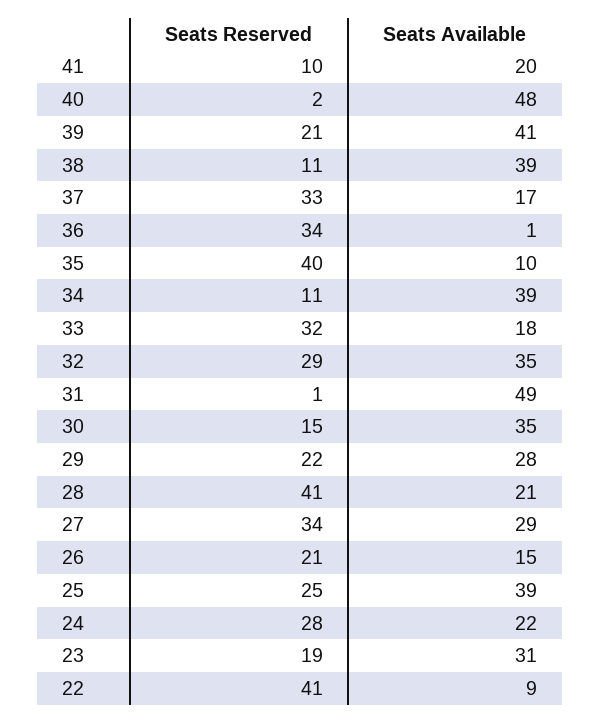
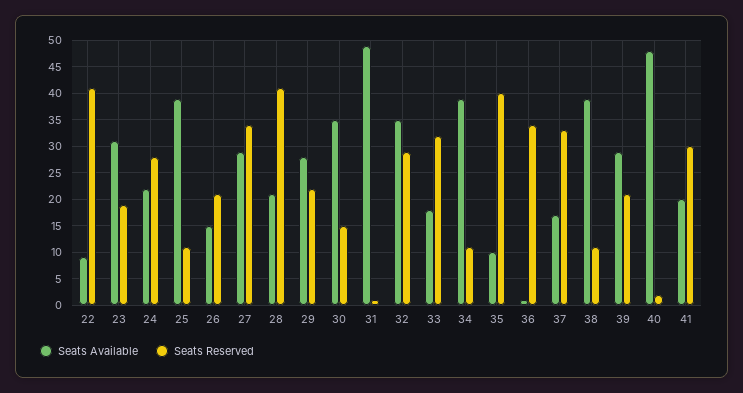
Seats Reserved, 41: 10 -> 30
Seats Available, 39: 41 -> 30
Seats Reserved, 25: 25 -> 10

